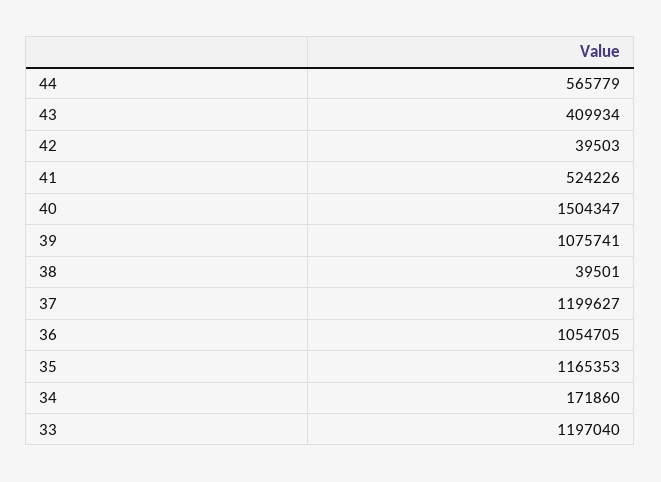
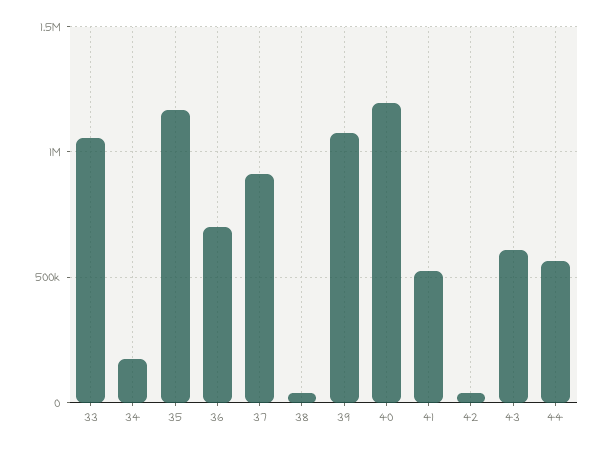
43: 409934 -> 600000
40: 1504347 -> 1200000
37: 1199627 -> 900000
36: 1054705 -> 700000
33: 1197040 -> 1050000

